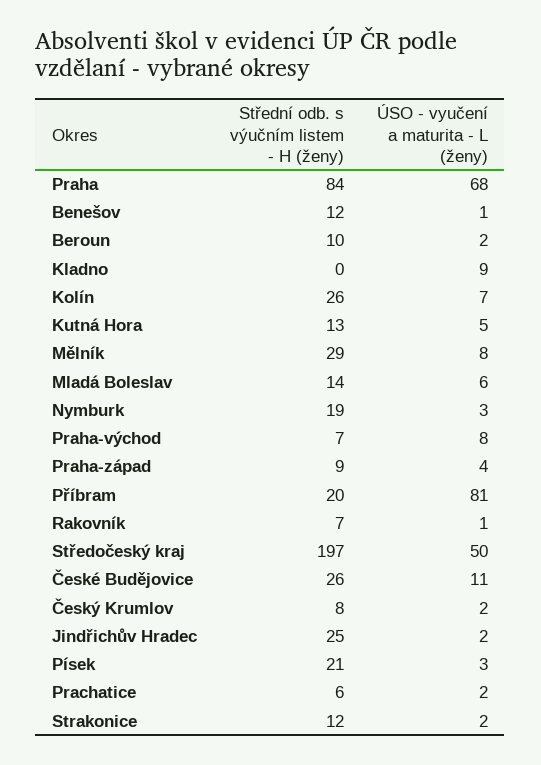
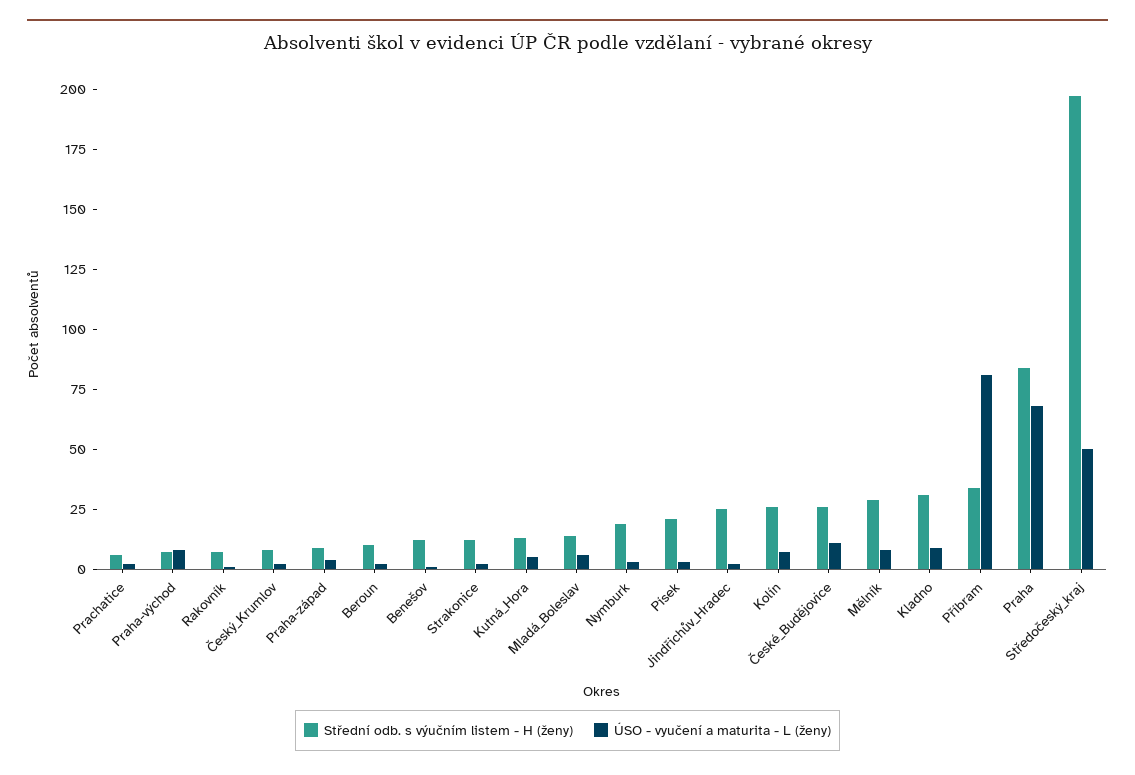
Střední odb. s výučním listem - H (ženy), Kladno: 0 -> 30
Střední odb. s výučním listem - H (ženy), Příbram: 20 -> 35

